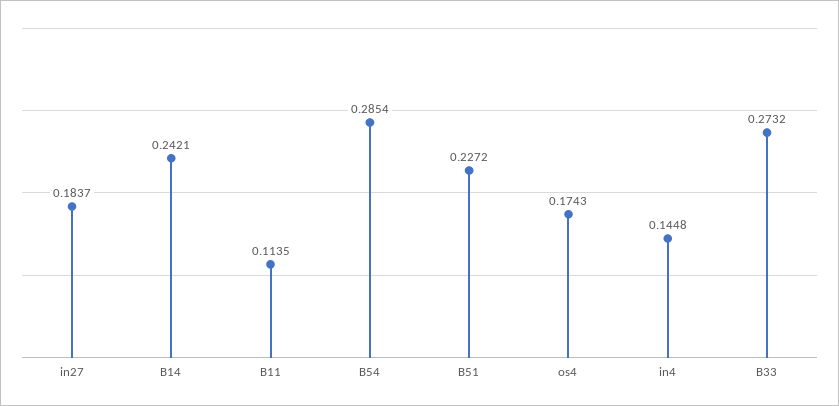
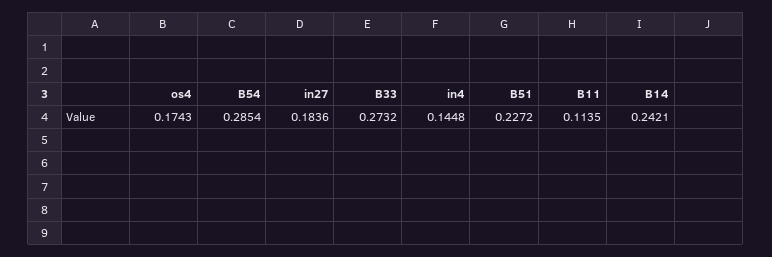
in27: 0.1837 -> 0.1836

